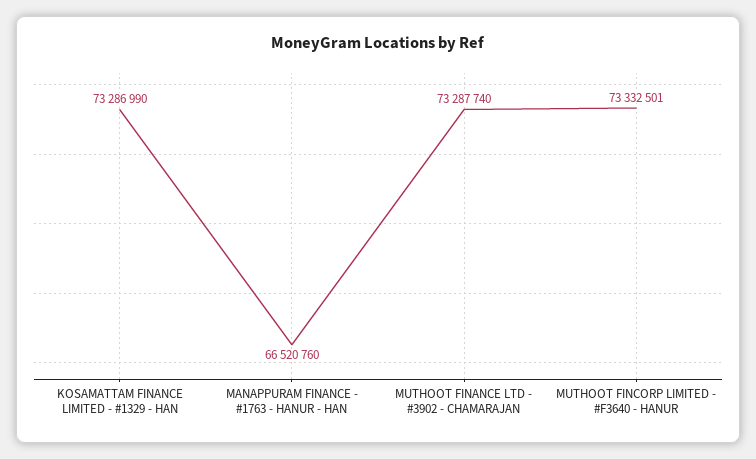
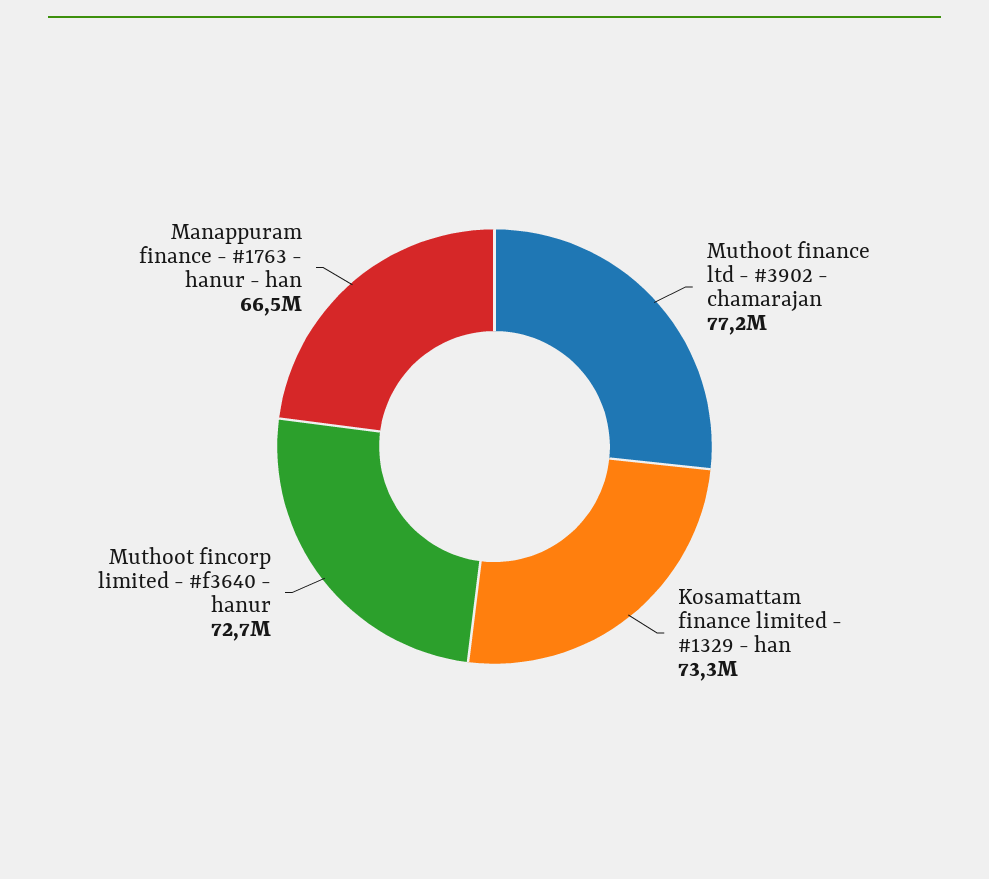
MUTHOOT FINANCE LTD - #3902 - CHAMARAJAN: 73287740 -> 77200000
MUTHOOT FINCORP LIMITED - #F3640 - HANUR: 73332501 -> 72700000

